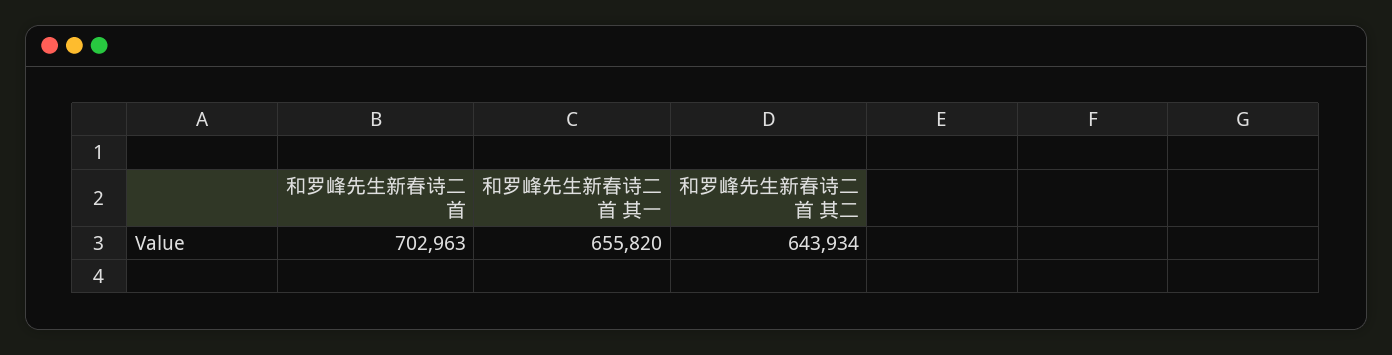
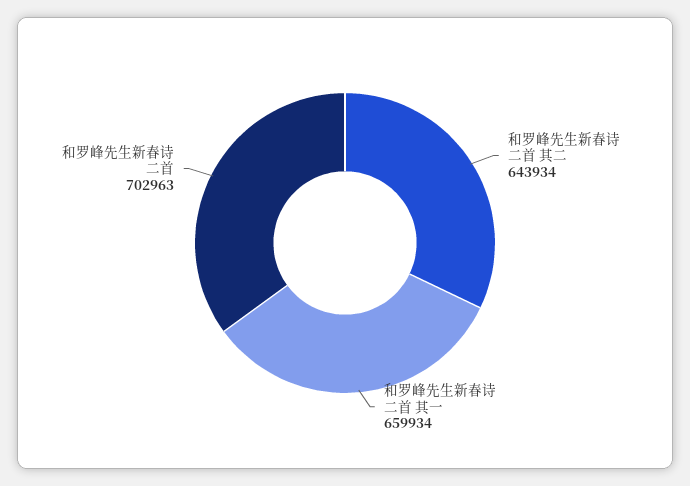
和罗峰先生新春诗二首 其一: 655820 -> 659934

